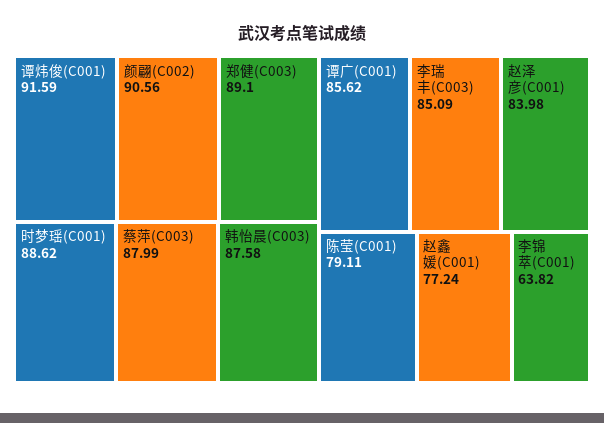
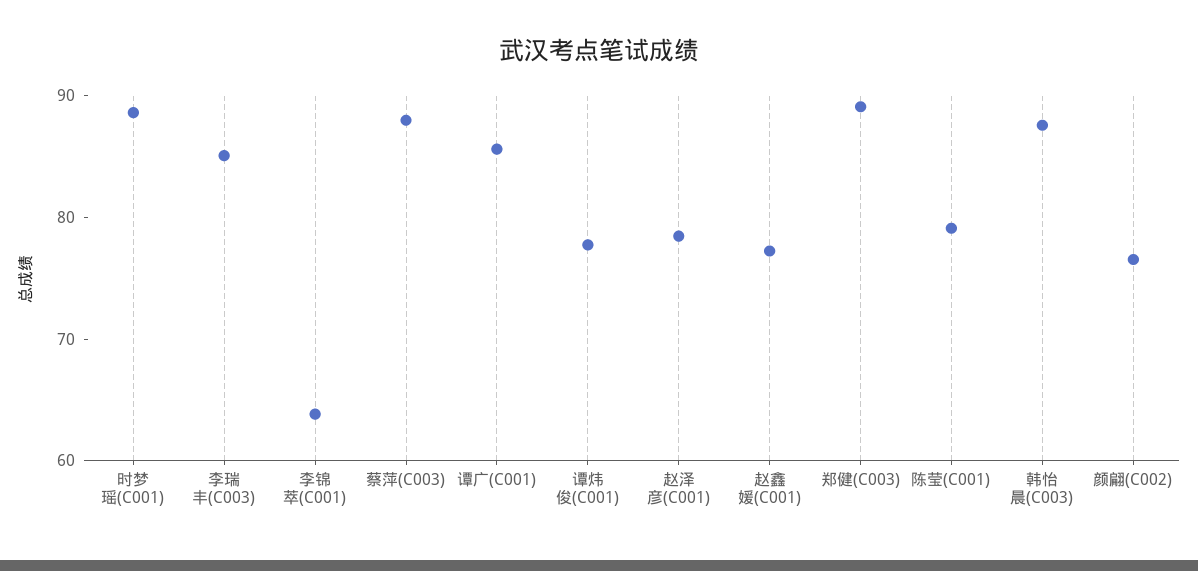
谭炜俊(C001): 91.59 -> 78
颜翩(C002): 90.56 -> 76
赵泽彦(C001): 83.98 -> 78

